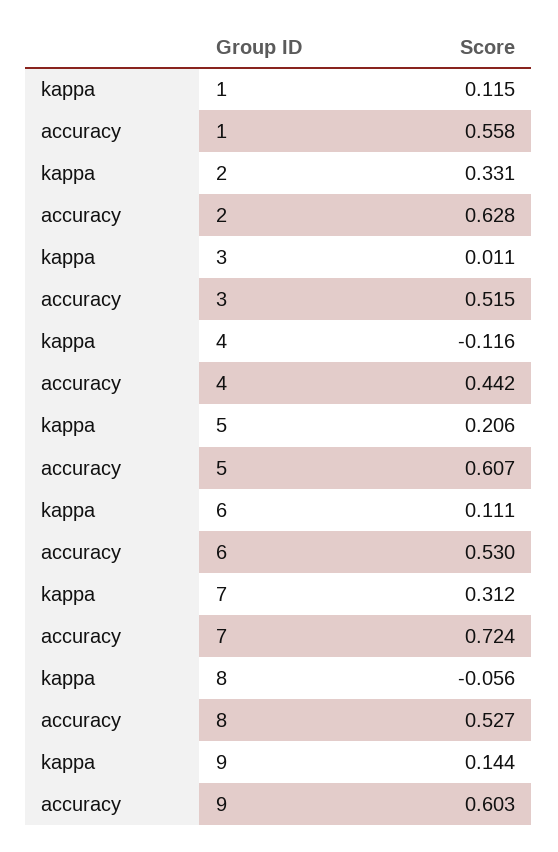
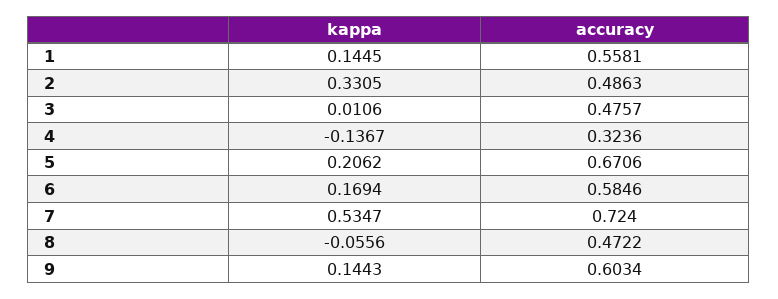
kappa, 1: 0.115 -> 0.1445
accuracy, 2: 0.628 -> 0.4863
accuracy, 3: 0.515 -> 0.4757
kappa, 4: -0.116 -> -0.1367
accuracy, 4: 0.442 -> 0.3236
accuracy, 5: 0.607 -> 0.6706
kappa, 6: 0.111 -> 0.1694
accuracy, 6: 0.53 -> 0.5846
kappa, 7: 0.312 -> 0.5347
accuracy, 8: 0.527 -> 0.4722

